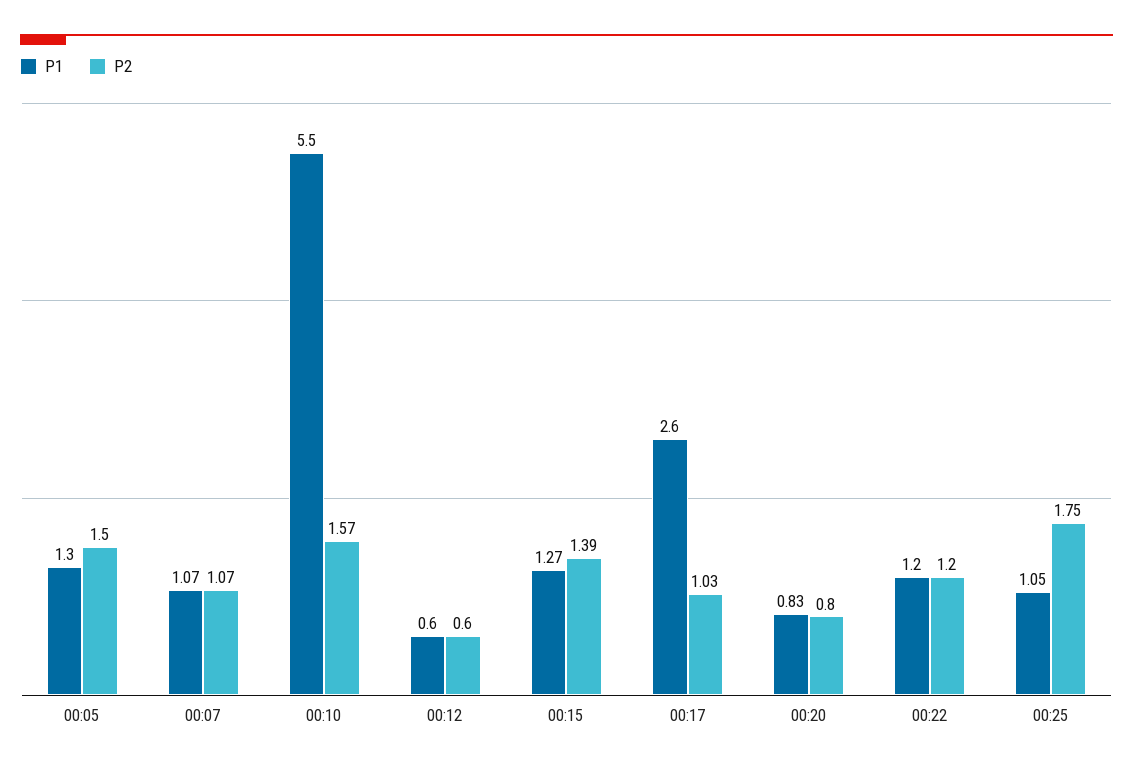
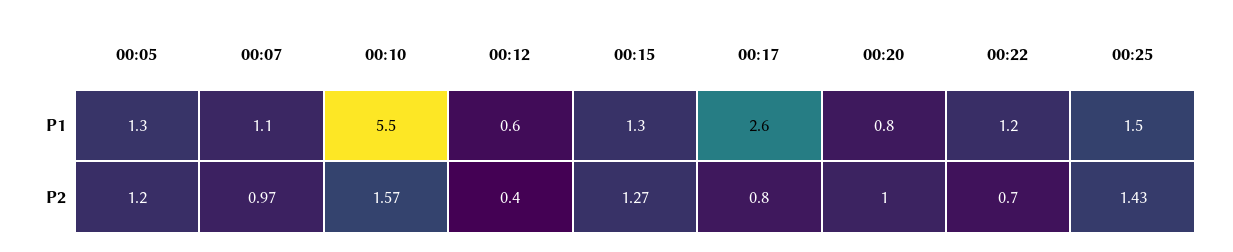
P2, 00:05: 1.5 -> 1.2
P2, 00:07: 1.07 -> 0.97
P2, 00:12: 0.6 -> 0.4
P2, 00:15: 1.39 -> 1.27
P2, 00:17: 1.03 -> 0.8
P2, 00:20: 0.8 -> 1
P2, 00:22: 1.2 -> 0.7
P1, 00:25: 1.05 -> 1.5
P2, 00:25: 1.75 -> 1.43

